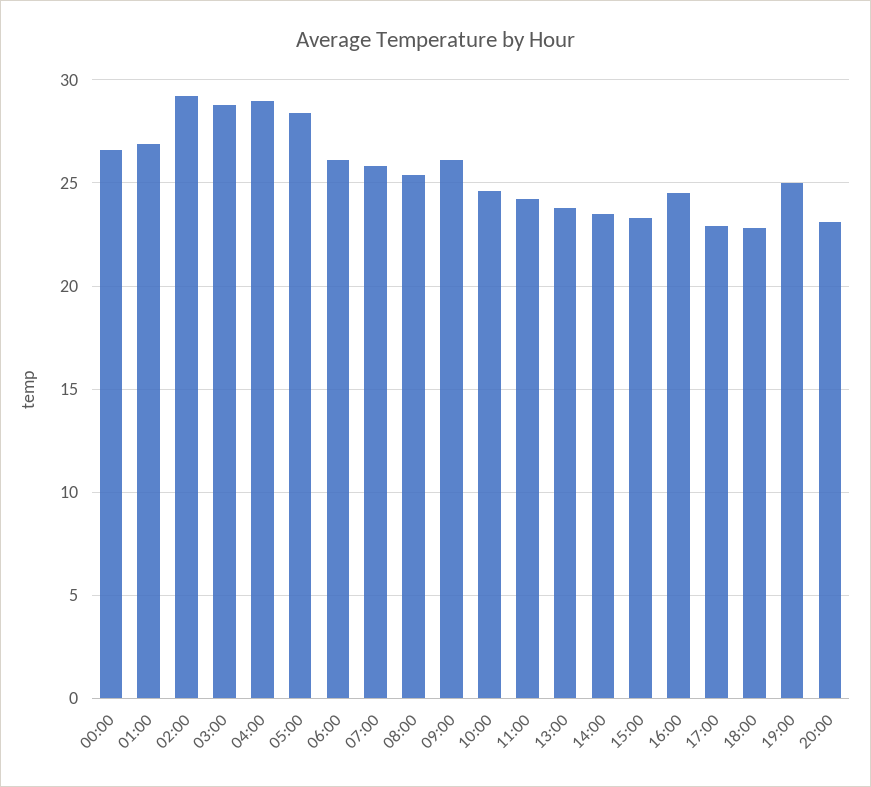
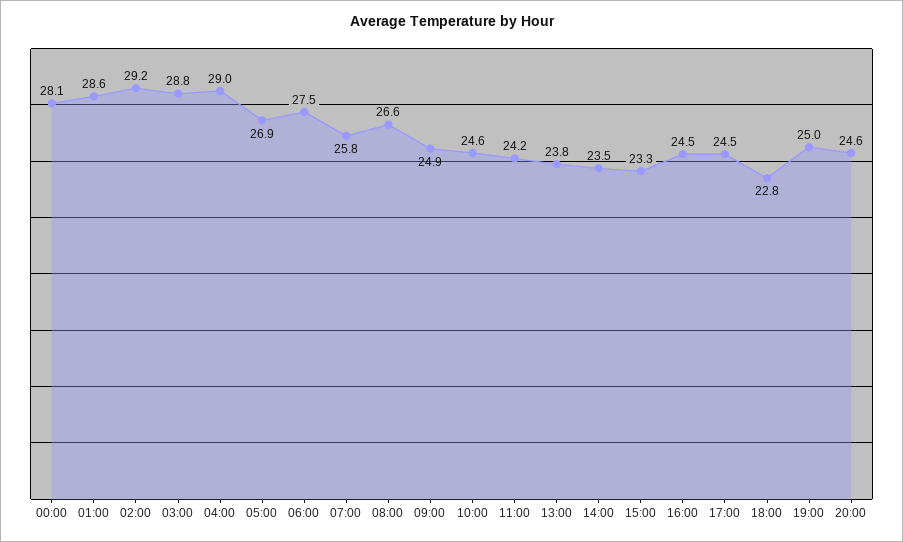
00:00: 26.5 -> 28.1
01:00: 27 -> 28.6
05:00: 28.5 -> 26.9
06:00: 26 -> 27.5
08:00: 25.5 -> 26.6
09:00: 26 -> 24.9
17:00: 23 -> 24.5
20:00: 23 -> 24.6

